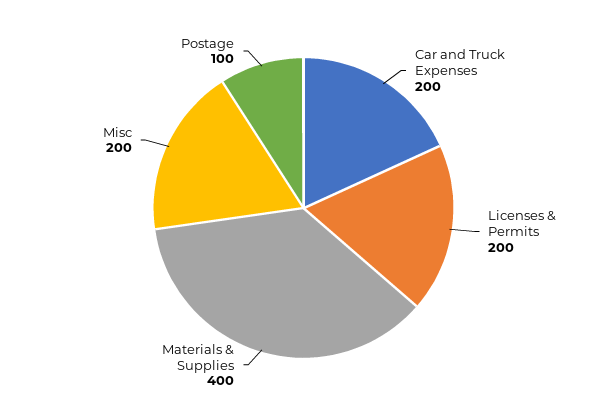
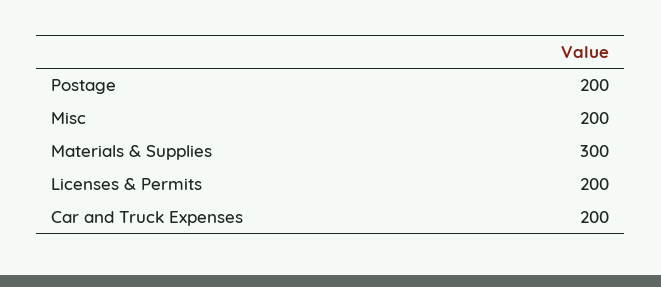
Materials & Supplies: 400 -> 300
Postage: 100 -> 200

